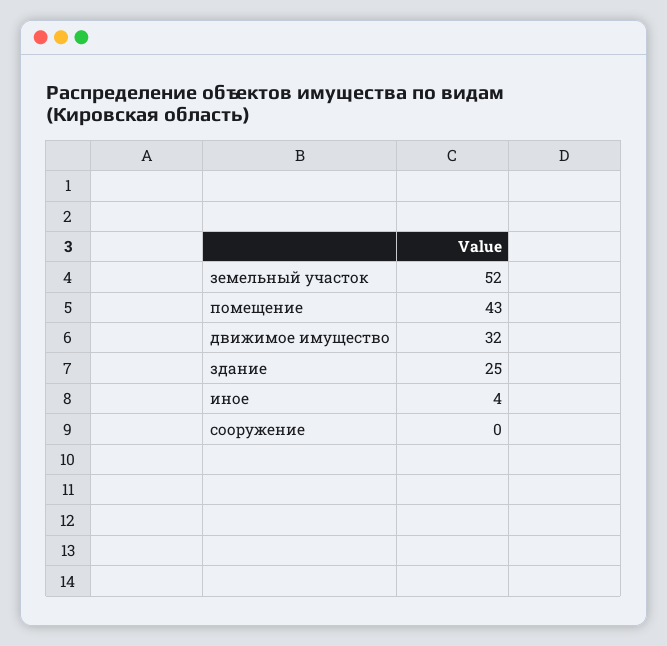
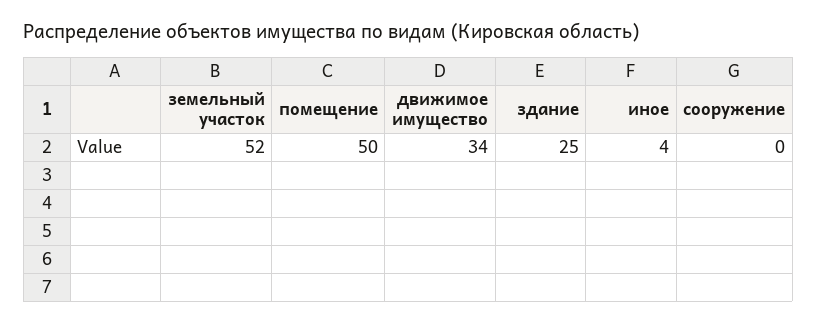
помещение: 43 -> 50
движимое имущество: 32 -> 34

